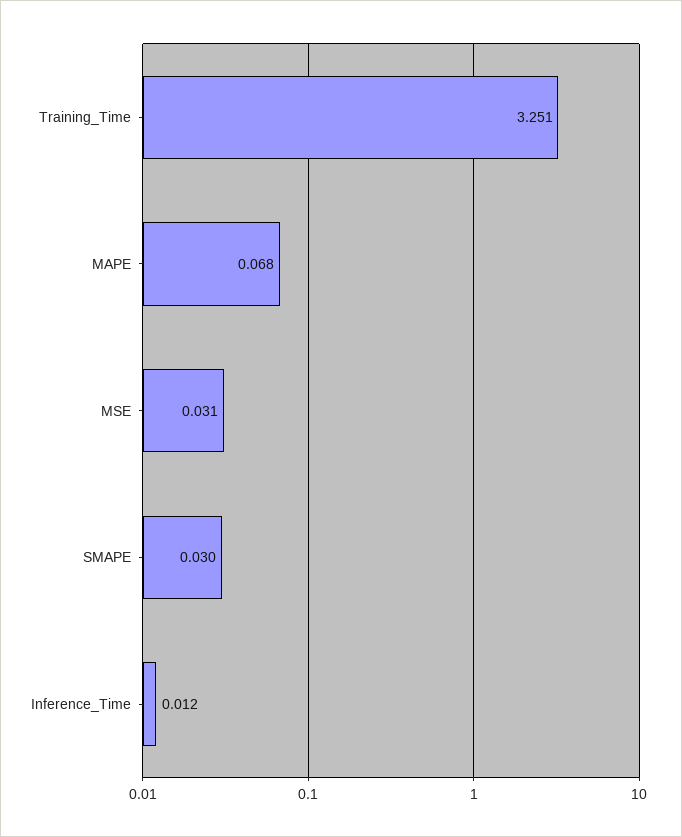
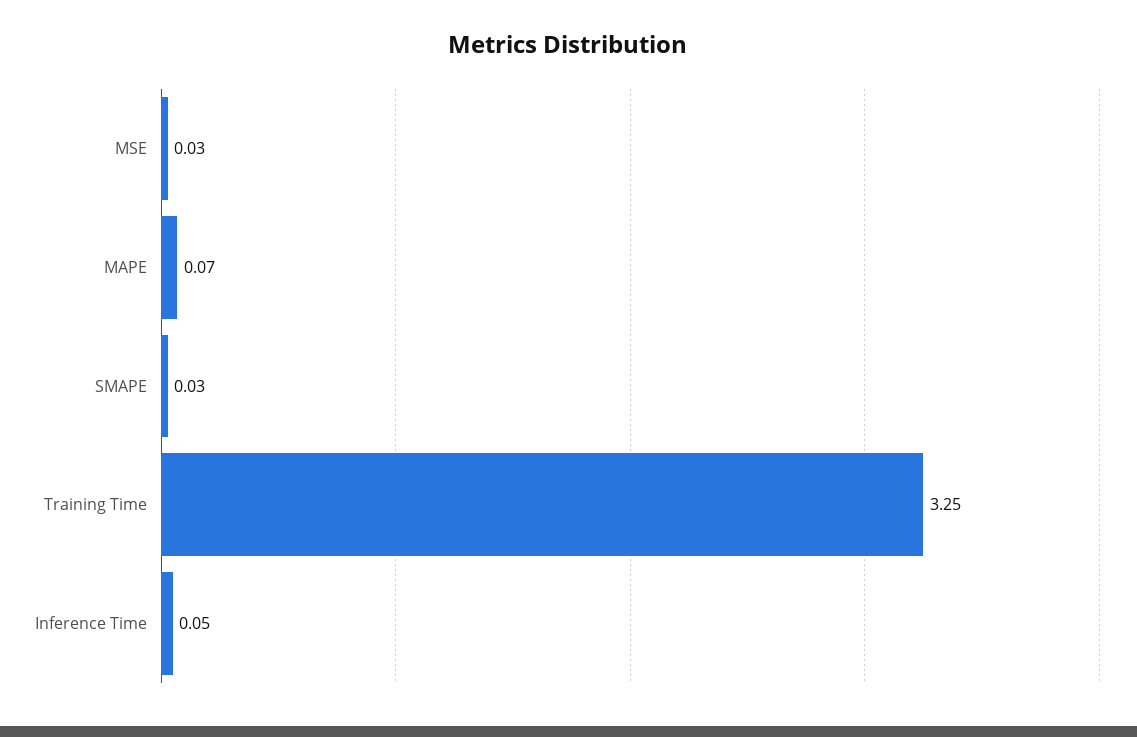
Inference_Time: 0.012 -> 0.05

